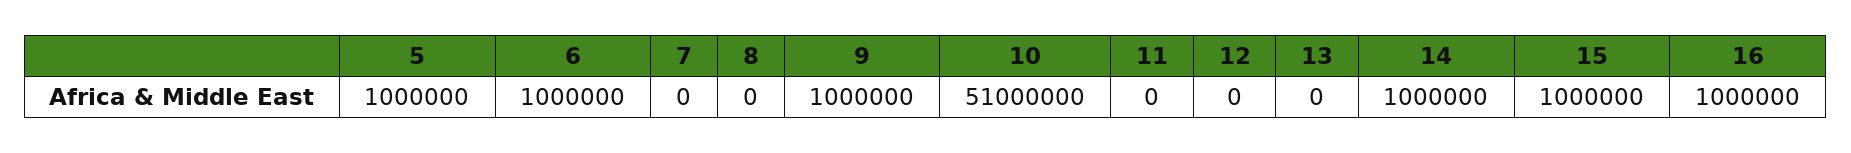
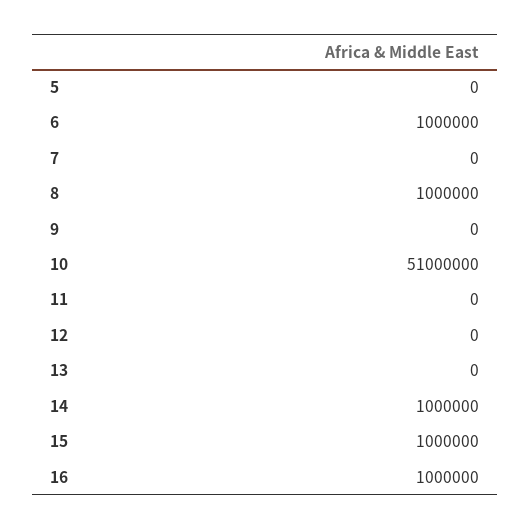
5: 1000000 -> 0
8: 0 -> 1000000
9: 1000000 -> 0

